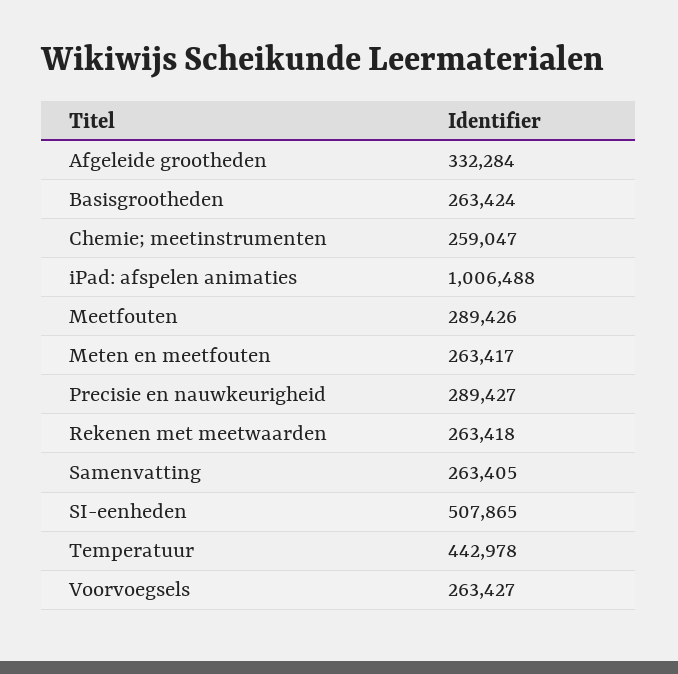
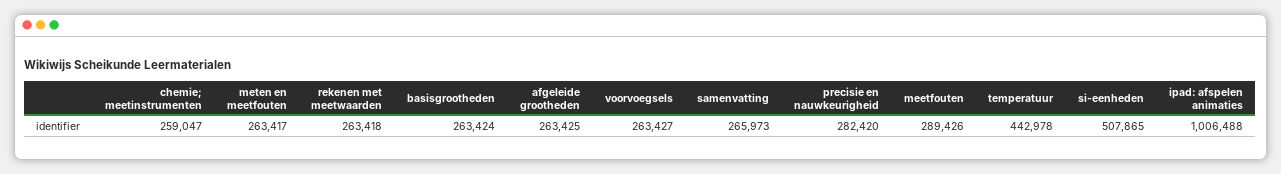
Afgeleide grootheden: 332284 -> 263425
Precisie en nauwkeurigheid: 289427 -> 282420
Samenvatting: 263405 -> 265973

